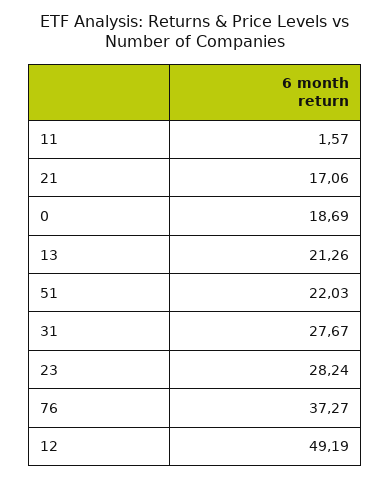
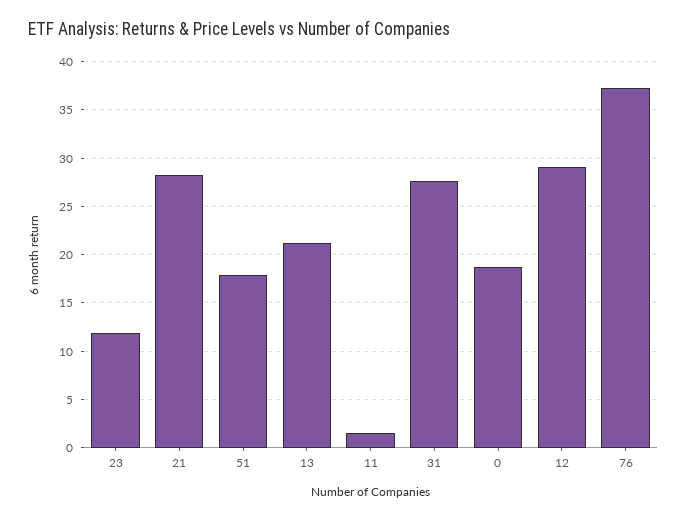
21: 17.06 -> 28
51: 22.03 -> 18
23: 28.24 -> 12
12: 49.19 -> 29

